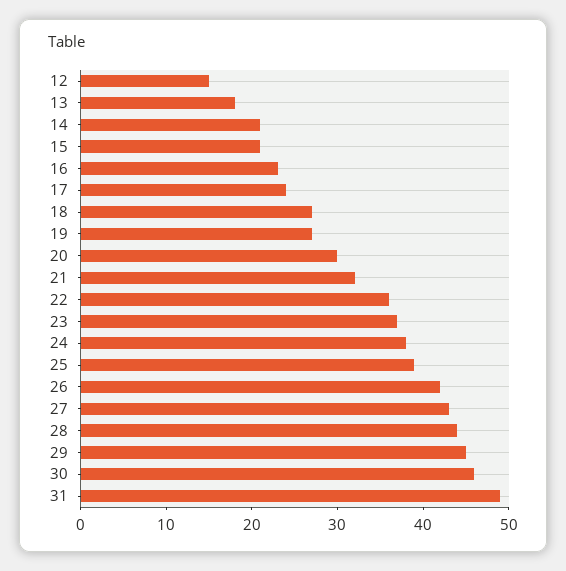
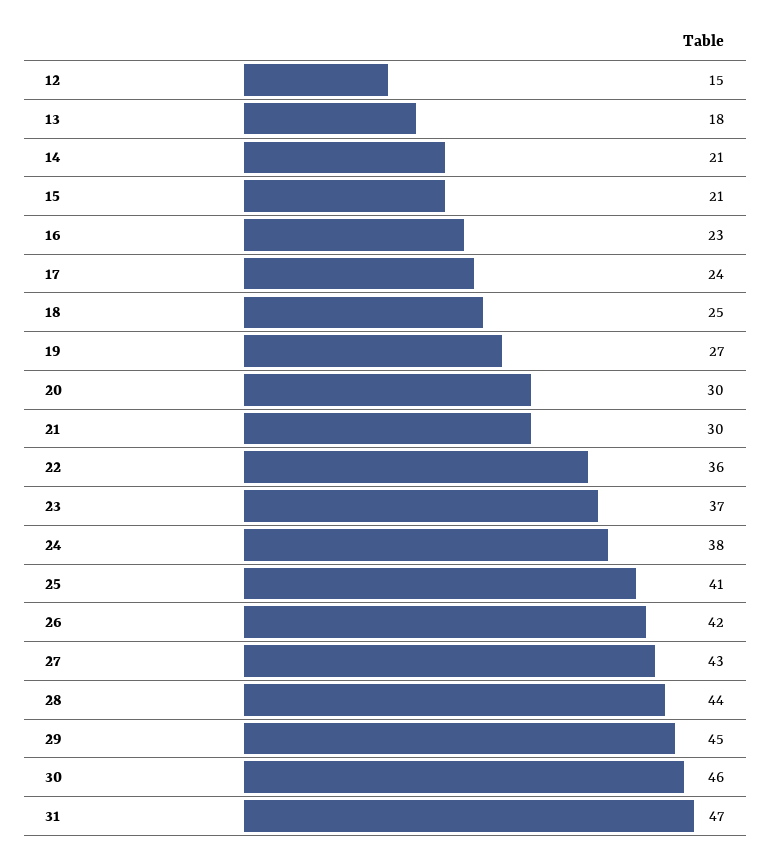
18: 27 -> 25
21: 32 -> 30
25: 39 -> 41
31: 49 -> 47

